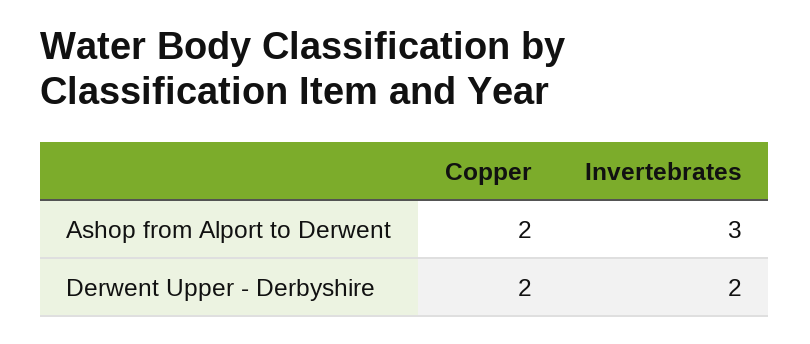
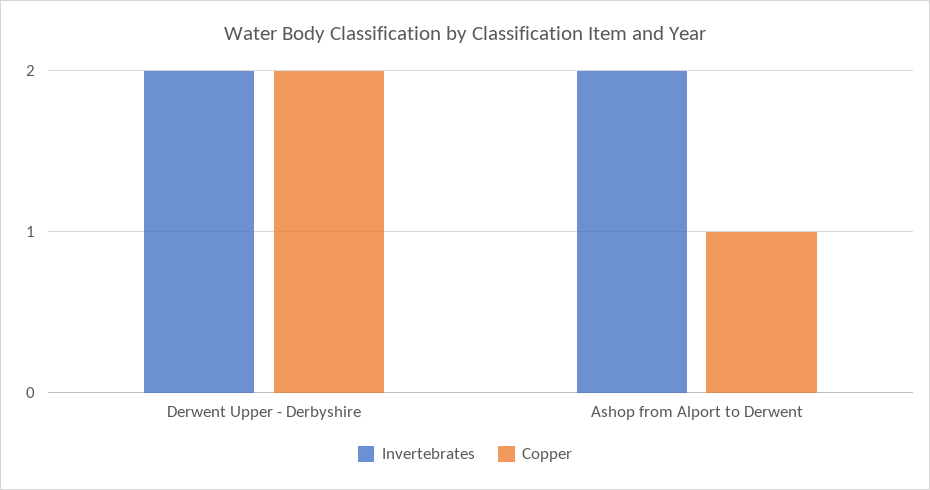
Copper, Ashop from Alport to Derwent: 2 -> 1
Invertebrates, Ashop from Alport to Derwent: 3 -> 2

